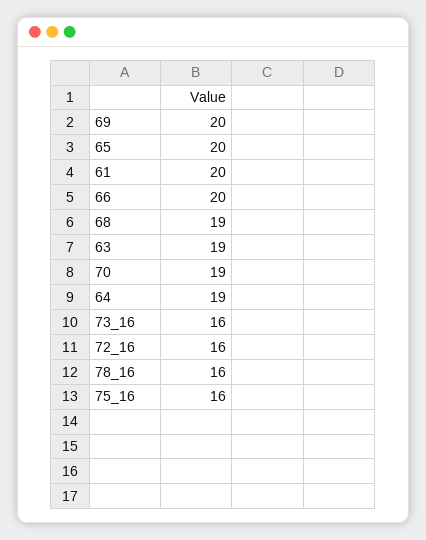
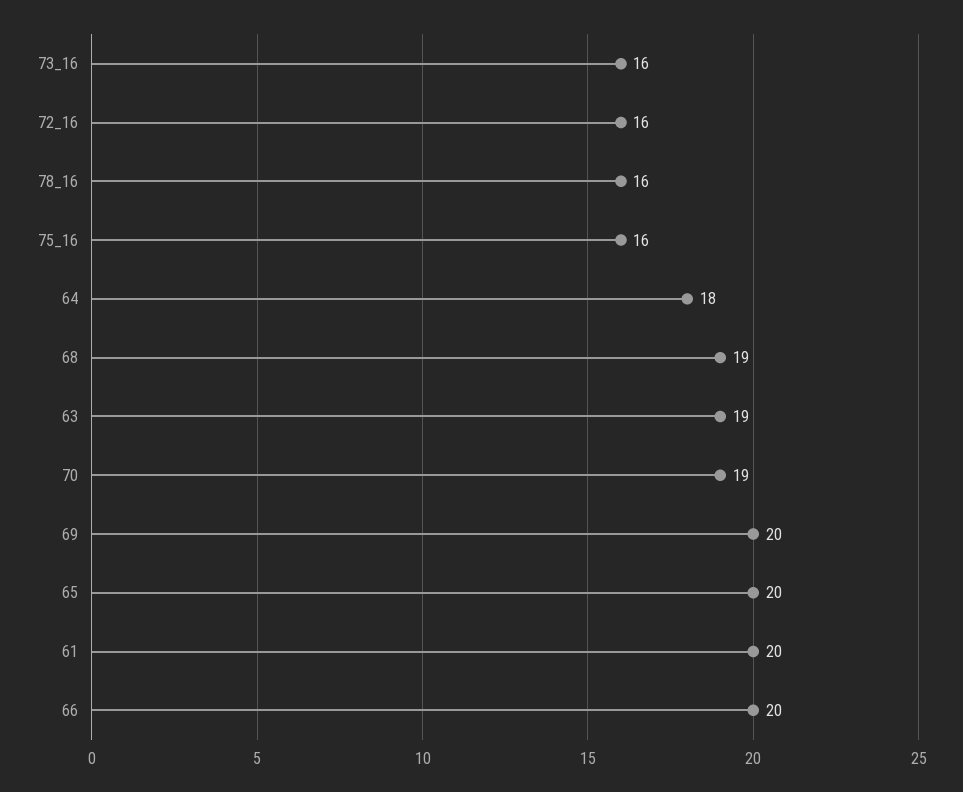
64: 19 -> 18

